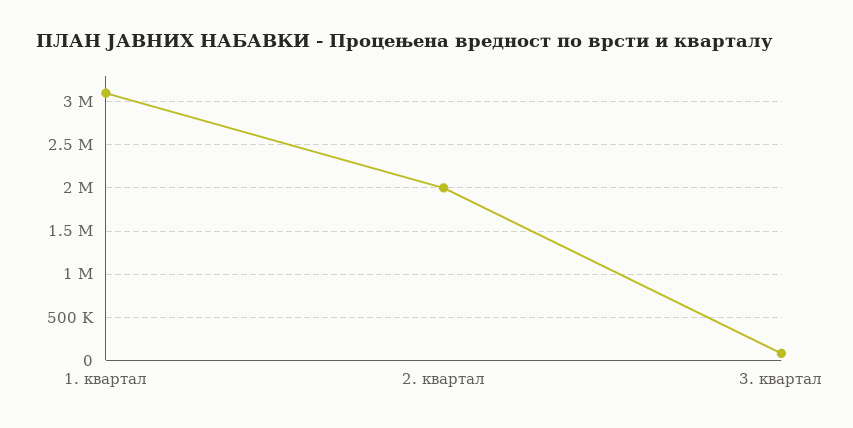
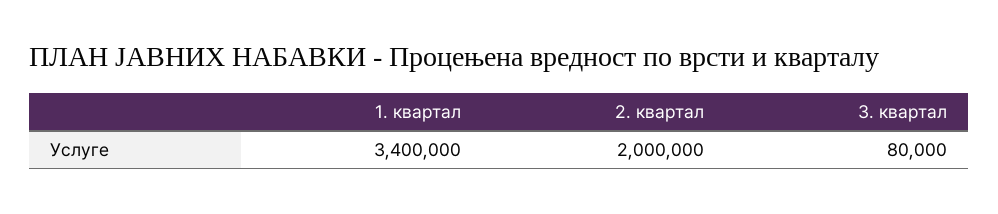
1. квартал: 3100000 -> 3400000

